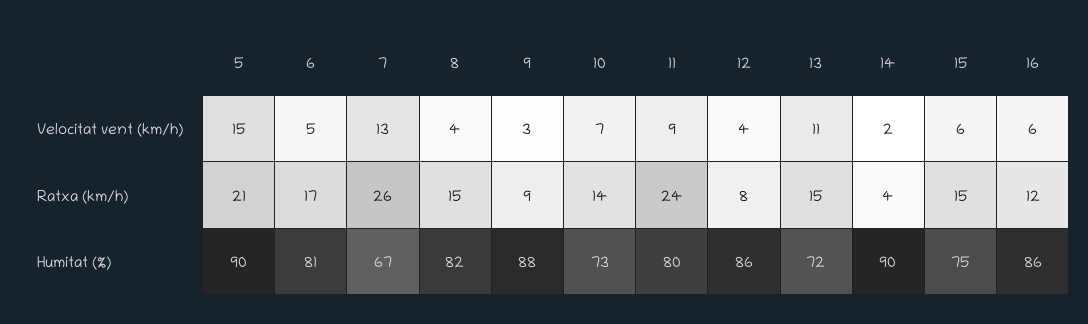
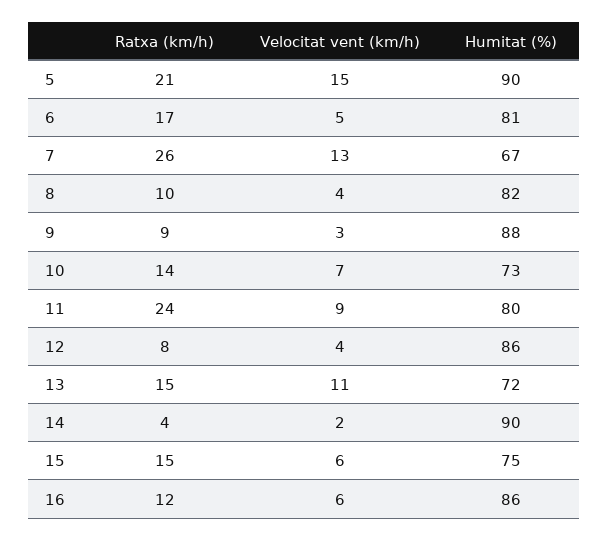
8, Ratxa (km/h): 15 -> 10

